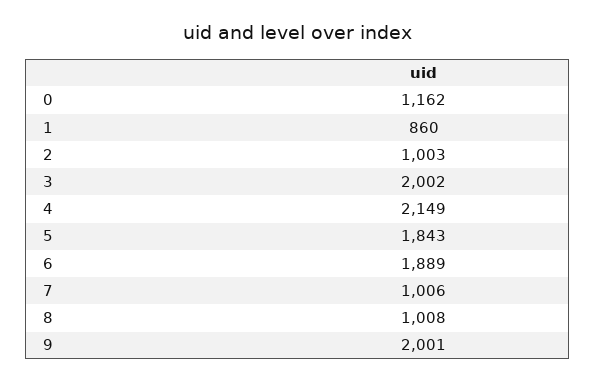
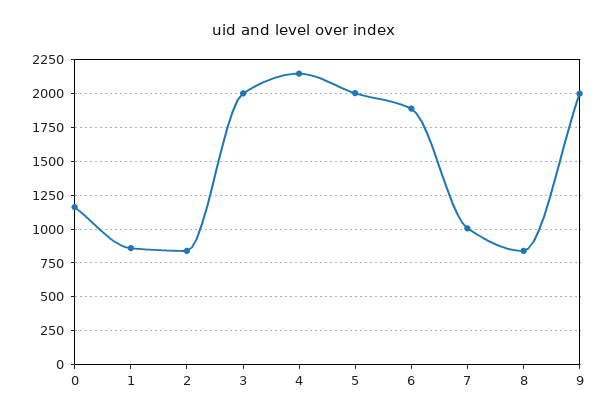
2: 1003 -> 850
5: 1843 -> 2000
8: 1008 -> 850

